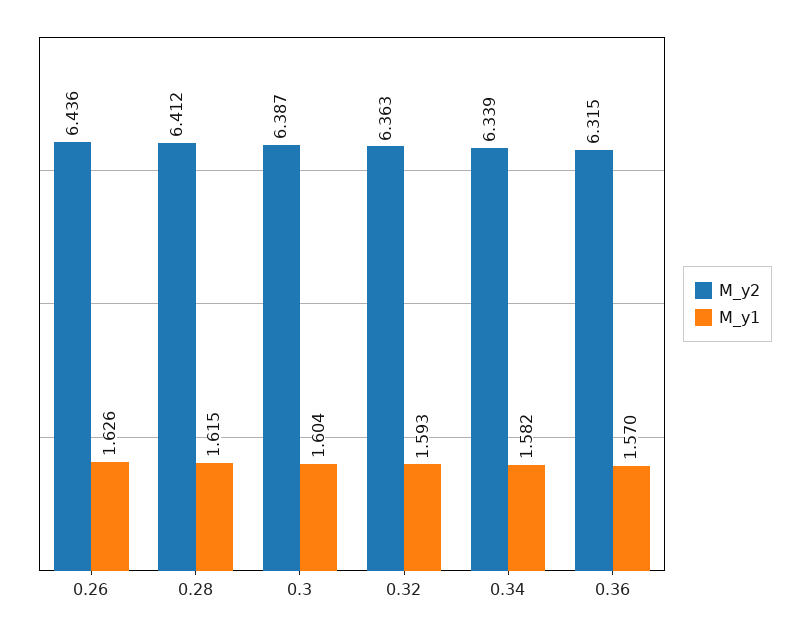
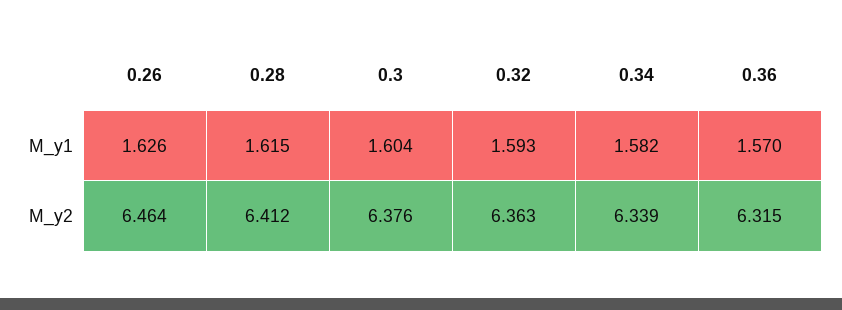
M_y2, 0.26: 6.436 -> 6.464
M_y2, 0.3: 6.387 -> 6.376

